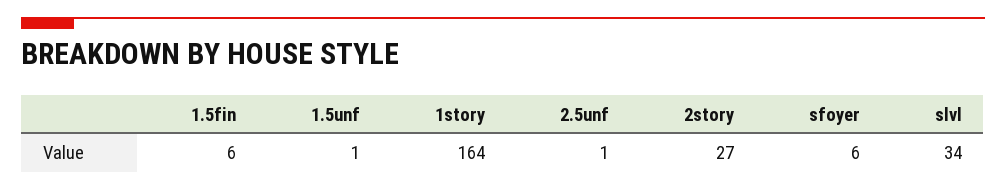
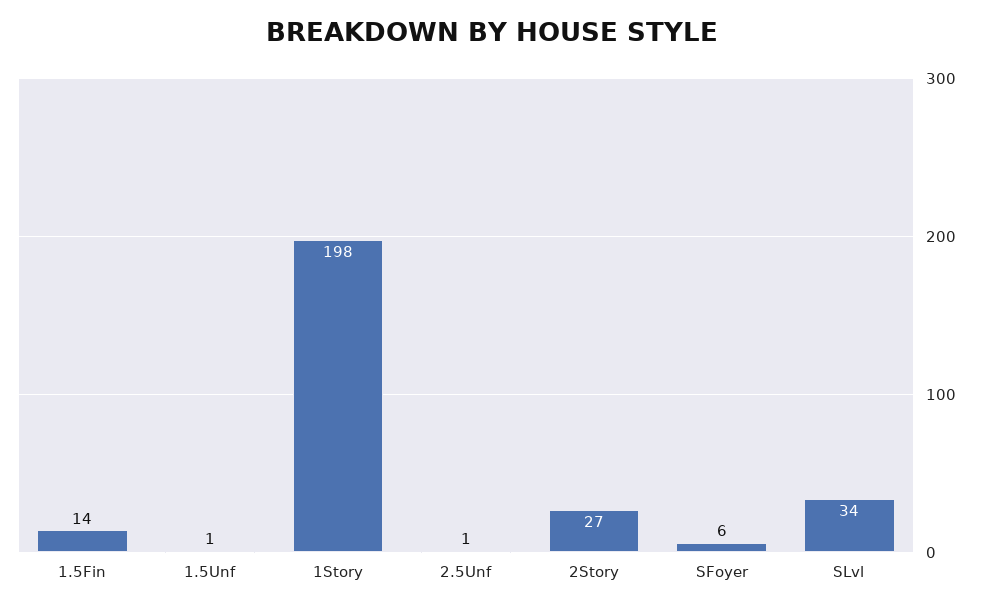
1.5fin: 6 -> 14
1story: 164 -> 198

